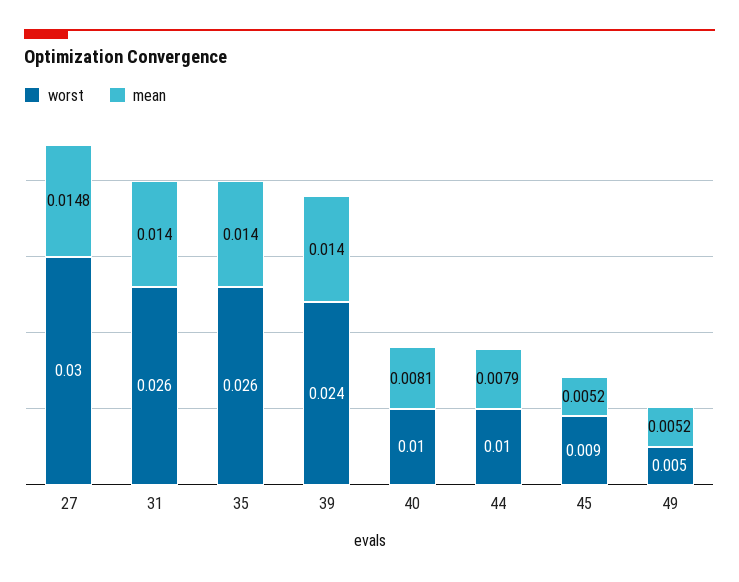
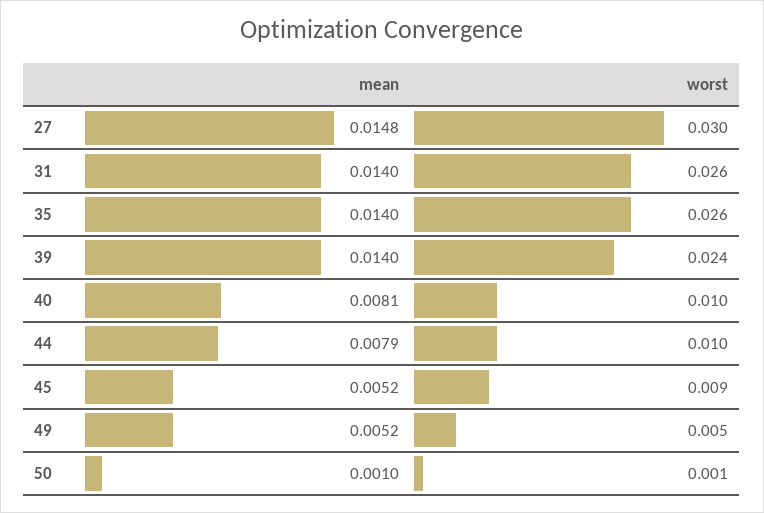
mean, 50: none -> 0.001
worst, 50: none -> 0.001

